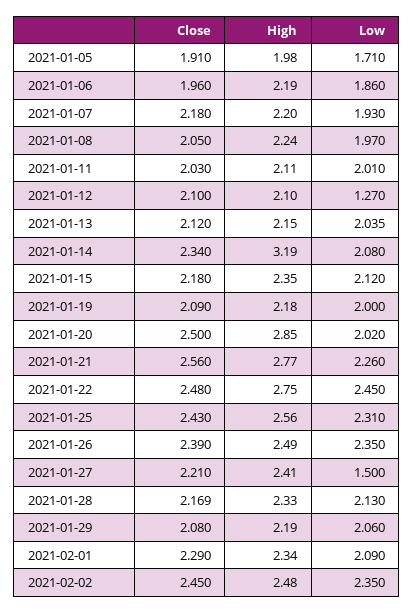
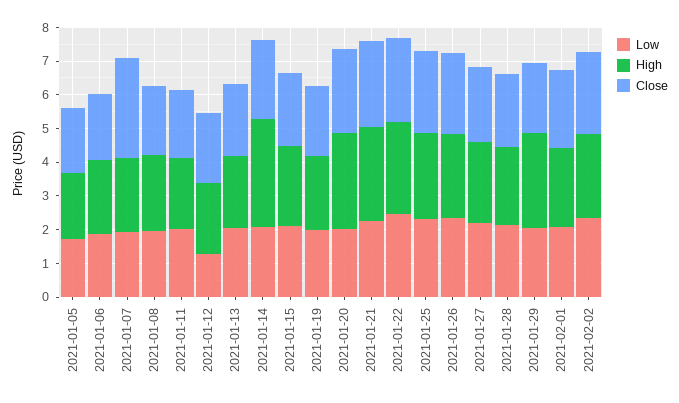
Close, 2021-01-07: 2.18 -> 3
Low, 2021-01-27: 1.5 -> 2.25
High, 2021-01-29: 2.19 -> 2.75

